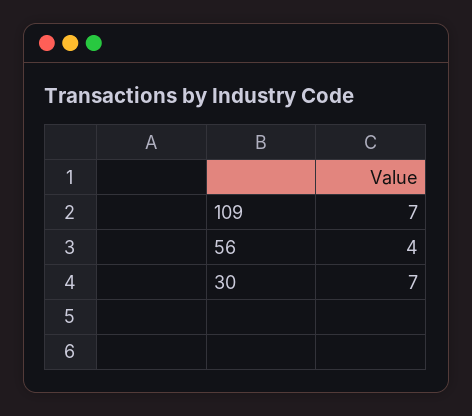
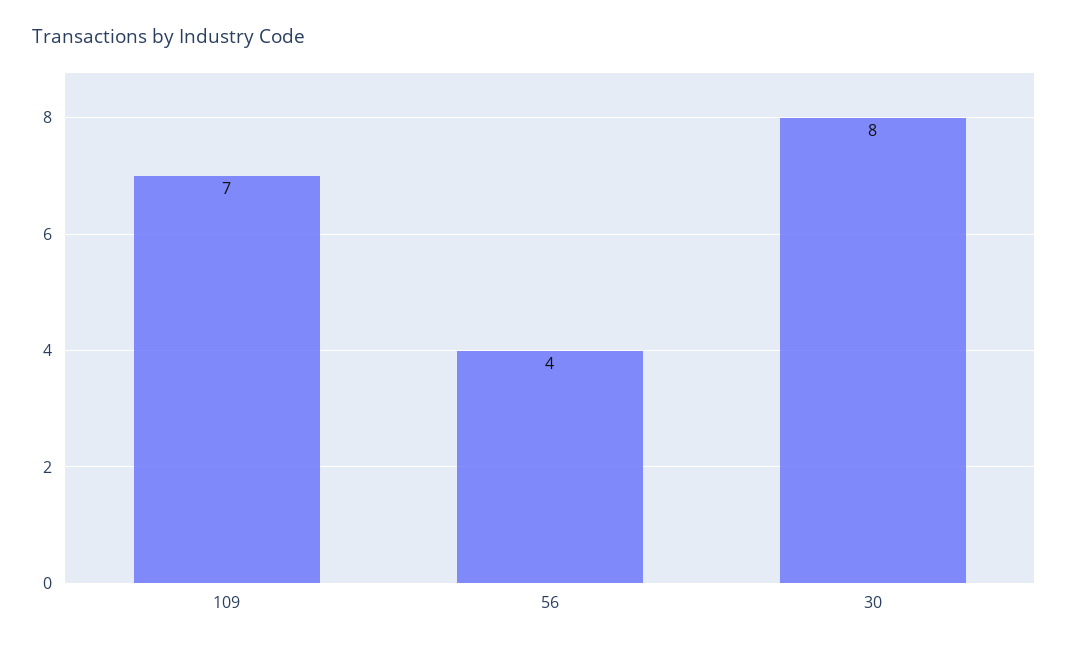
30: 7 -> 8

